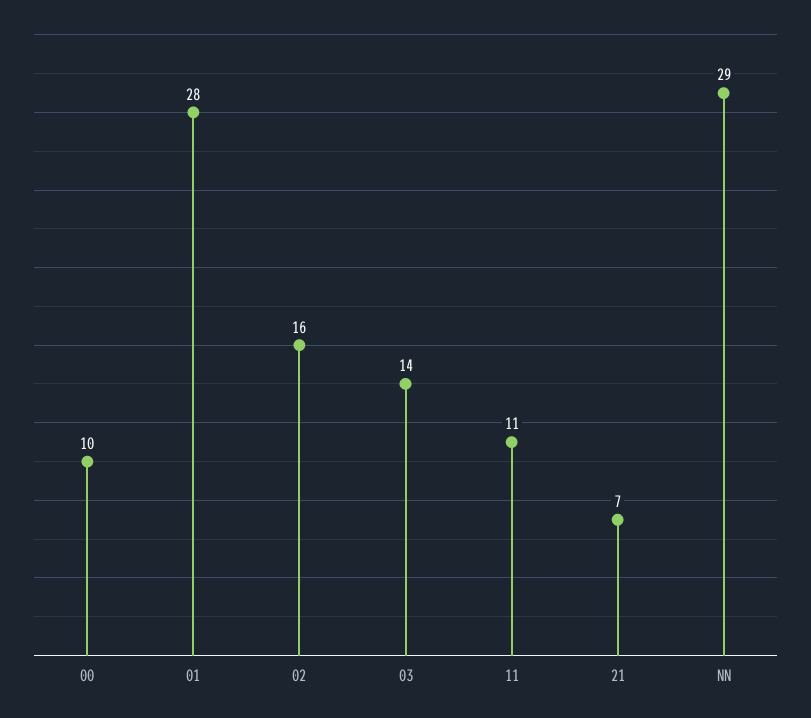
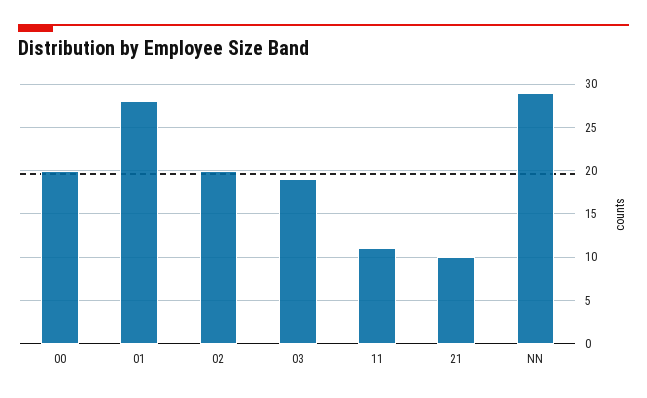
00: 10 -> 20
02: 16 -> 20
03: 14 -> 19
21: 7 -> 10

